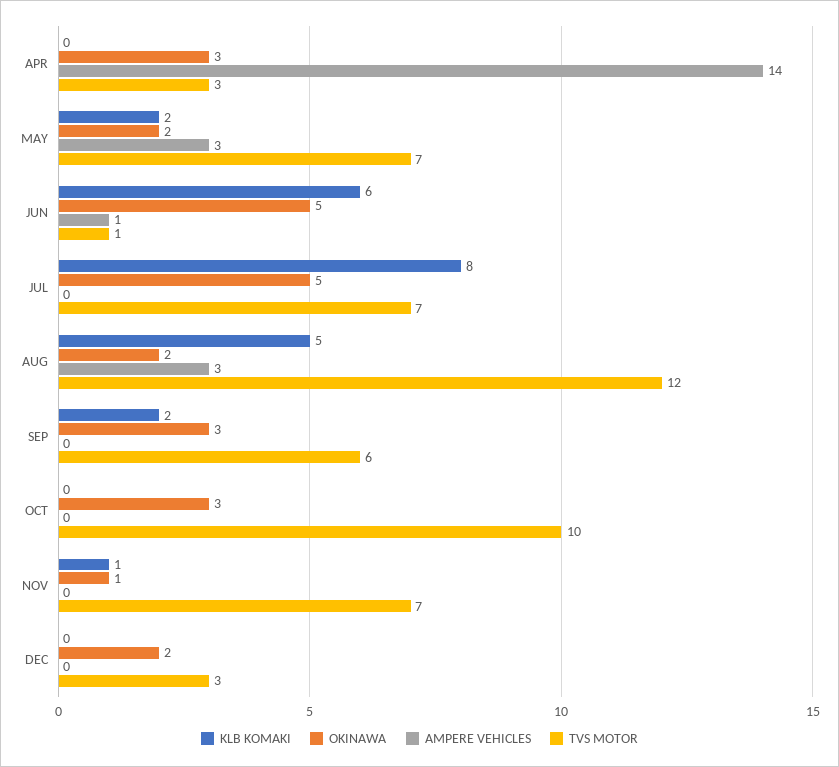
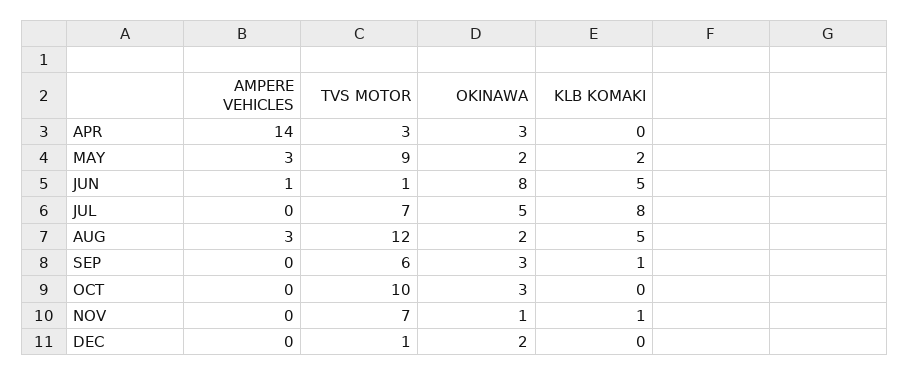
TVS MOTOR, MAY: 7 -> 9
KLB KOMAKI, JUN: 6 -> 5
OKINAWA, JUN: 5 -> 8
KLB KOMAKI, SEP: 2 -> 1
TVS MOTOR, DEC: 3 -> 1

